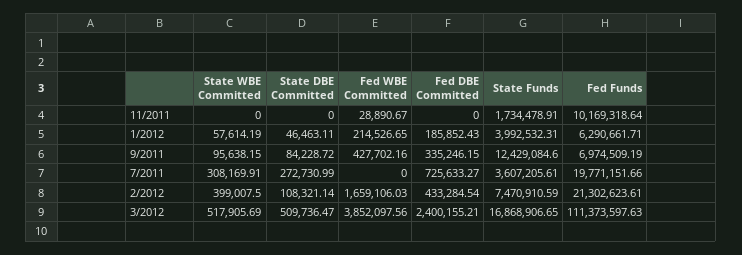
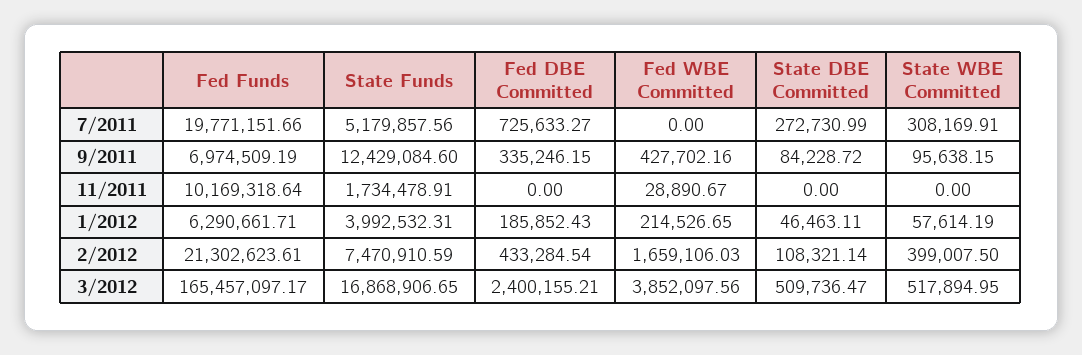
State Funds, 7/2011: 3607205.61 -> 5179857.56
State WBE Committed, 3/2012: 517905.69 -> 517894.95
Fed Funds, 3/2012: 111373597.63 -> 165457097.17

